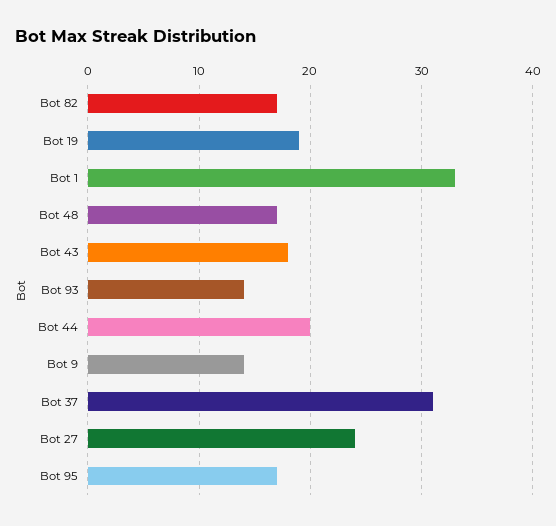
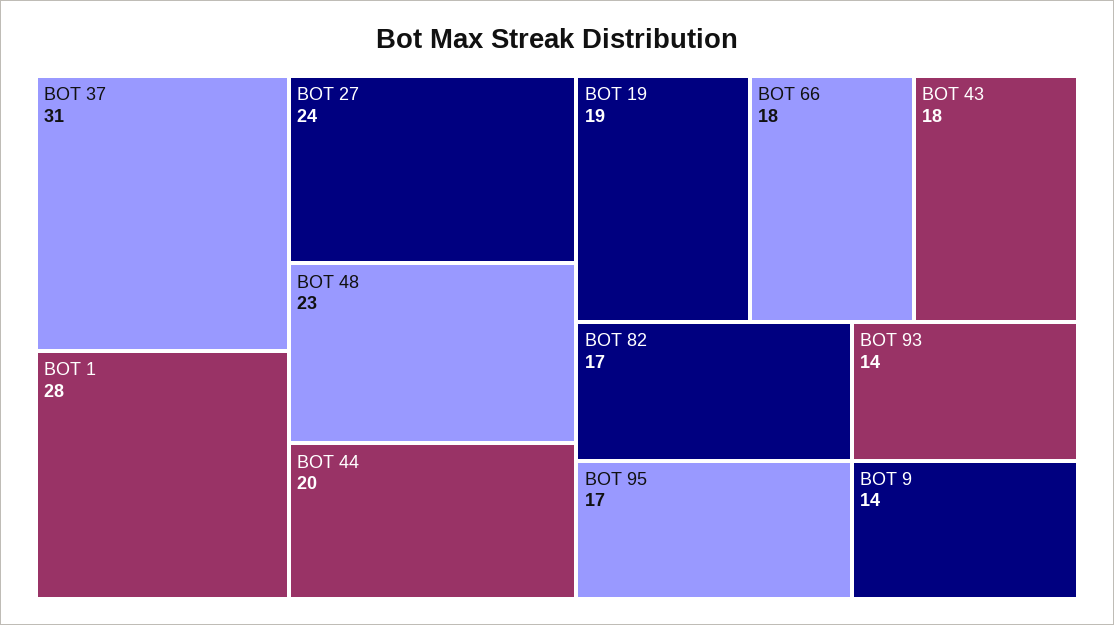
Bot 1: 33 -> 28
Bot 48: 17 -> 23
BOT 66: none -> 18

